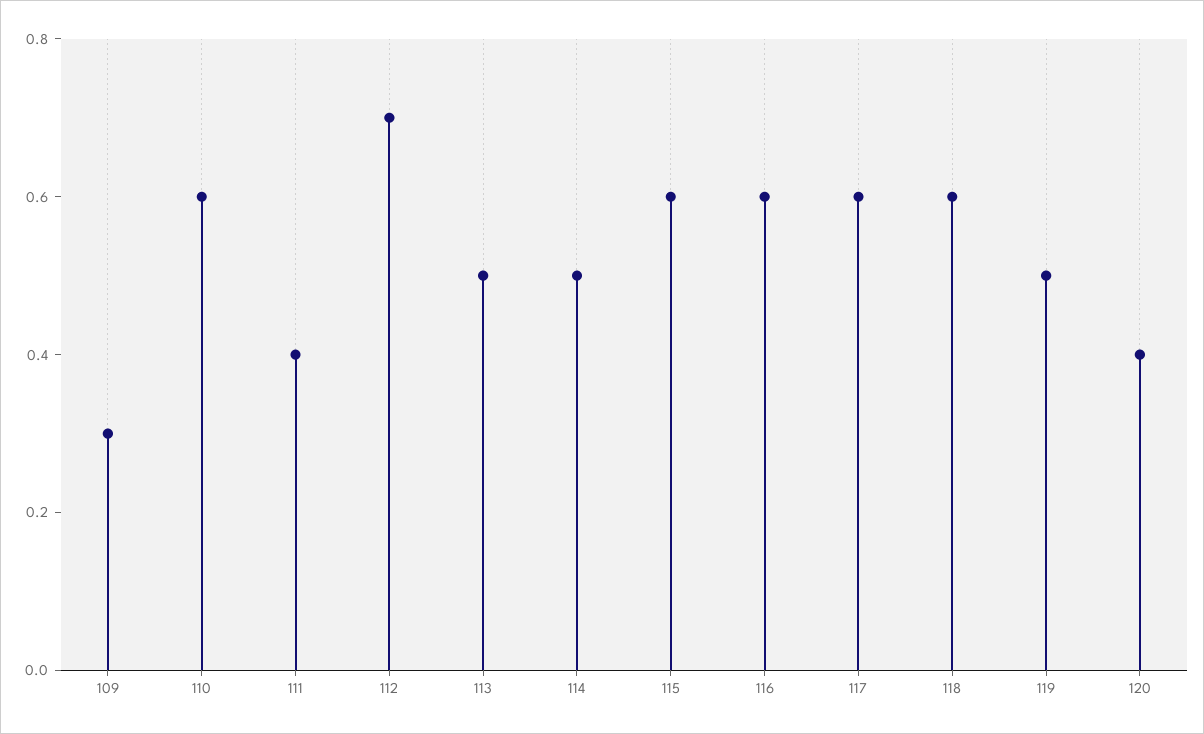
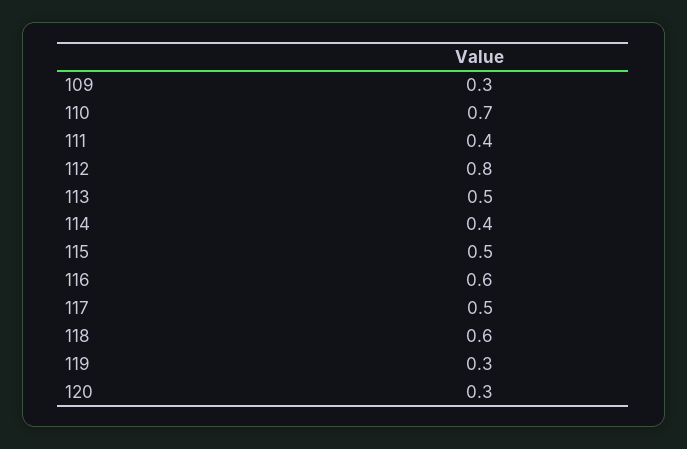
110: 0.6 -> 0.7
112: 0.7 -> 0.8
114: 0.5 -> 0.4
115: 0.6 -> 0.5
117: 0.6 -> 0.5
119: 0.5 -> 0.3
120: 0.4 -> 0.3

